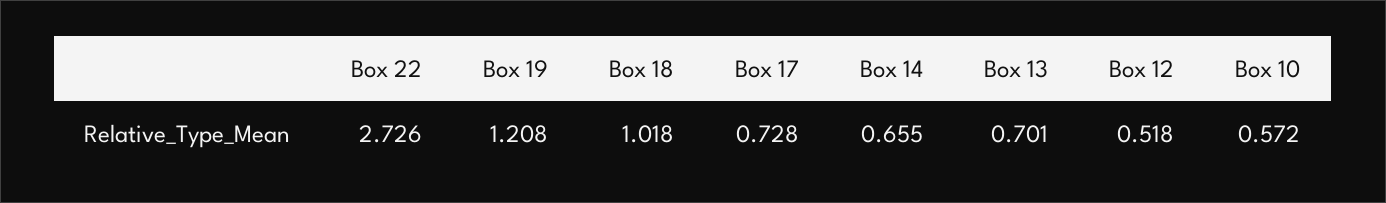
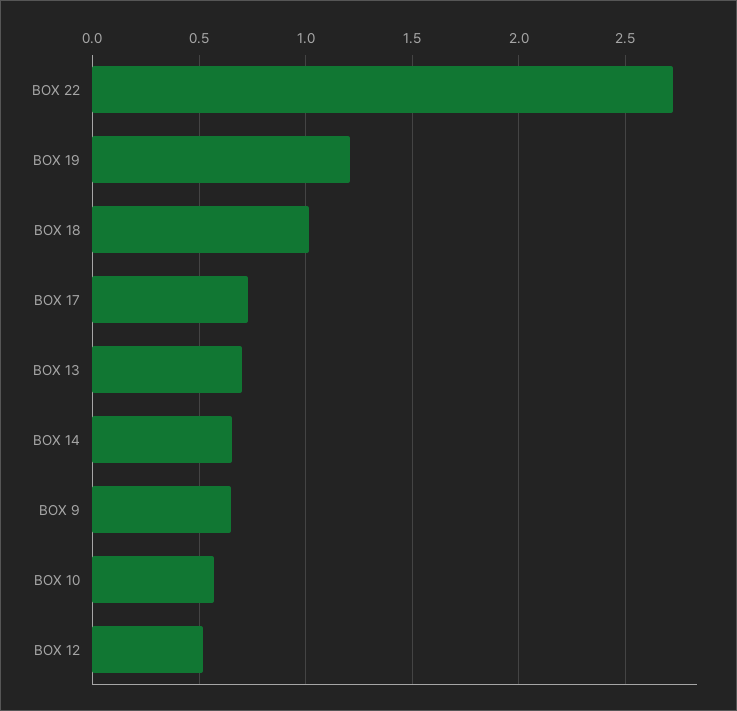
BOX 9: none -> 0.65

